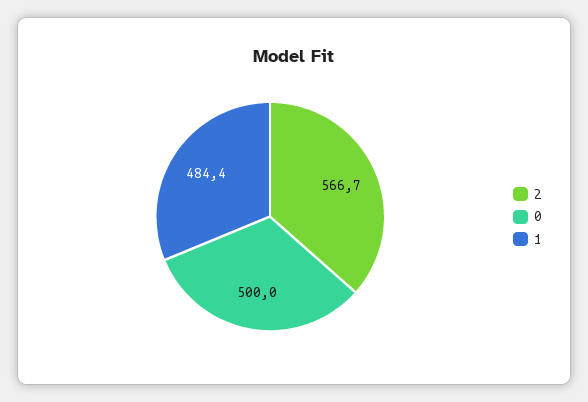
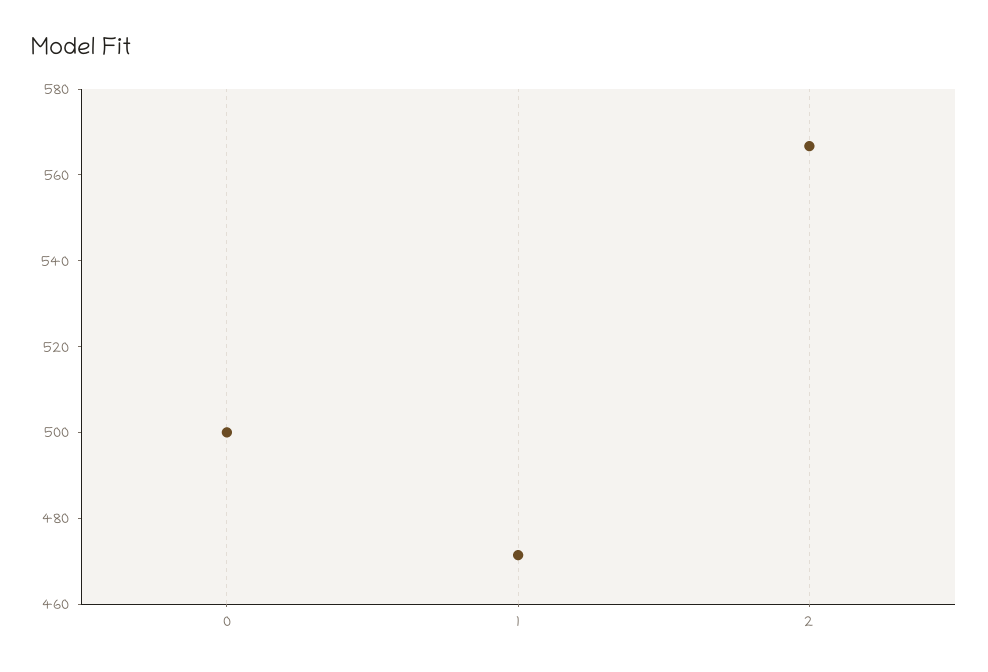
1: 484.4 -> 470

